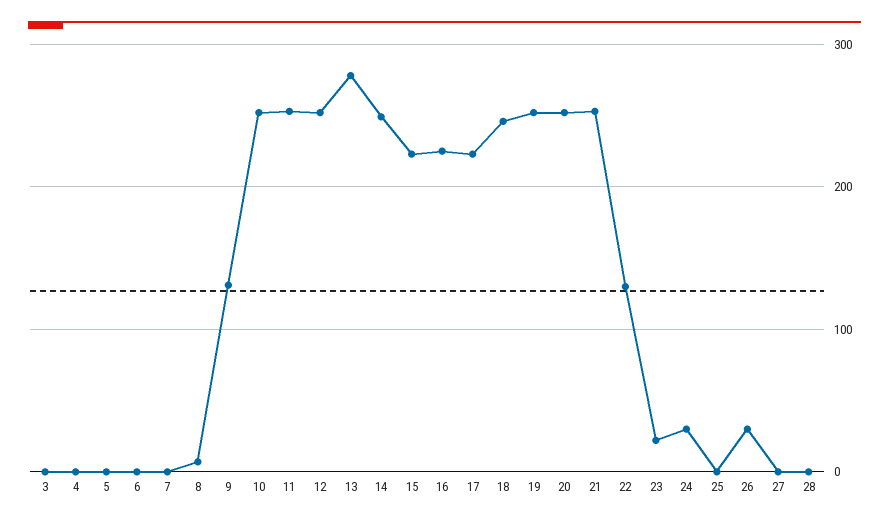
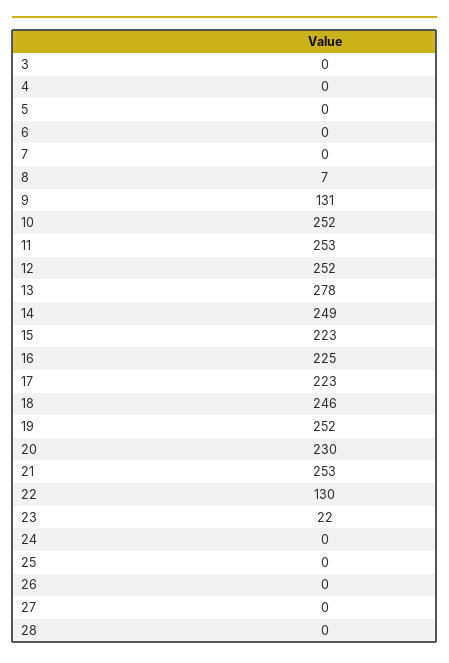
20: 250 -> 230
24: 30 -> 0
26: 30 -> 0

